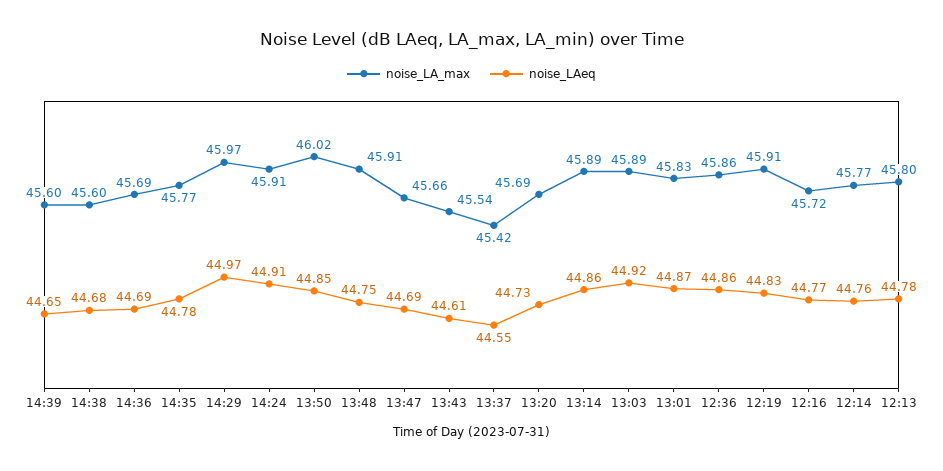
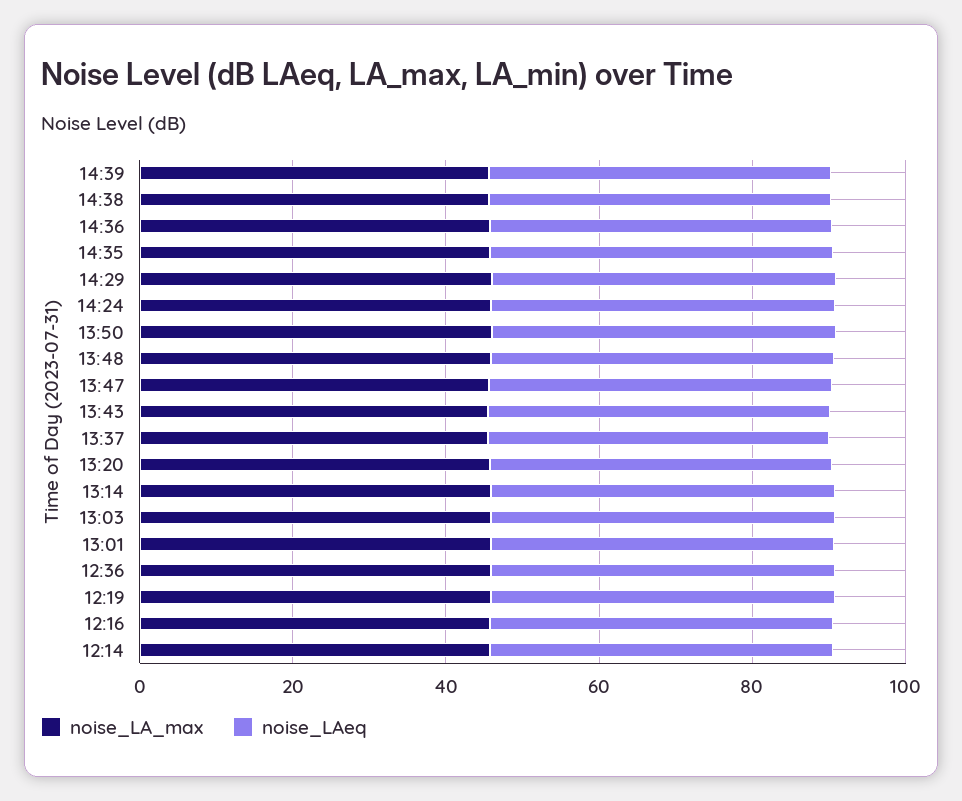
noise_LA_max, 12:13: 45.8 -> none
noise_LAeq, 12:13: 44.78 -> none

